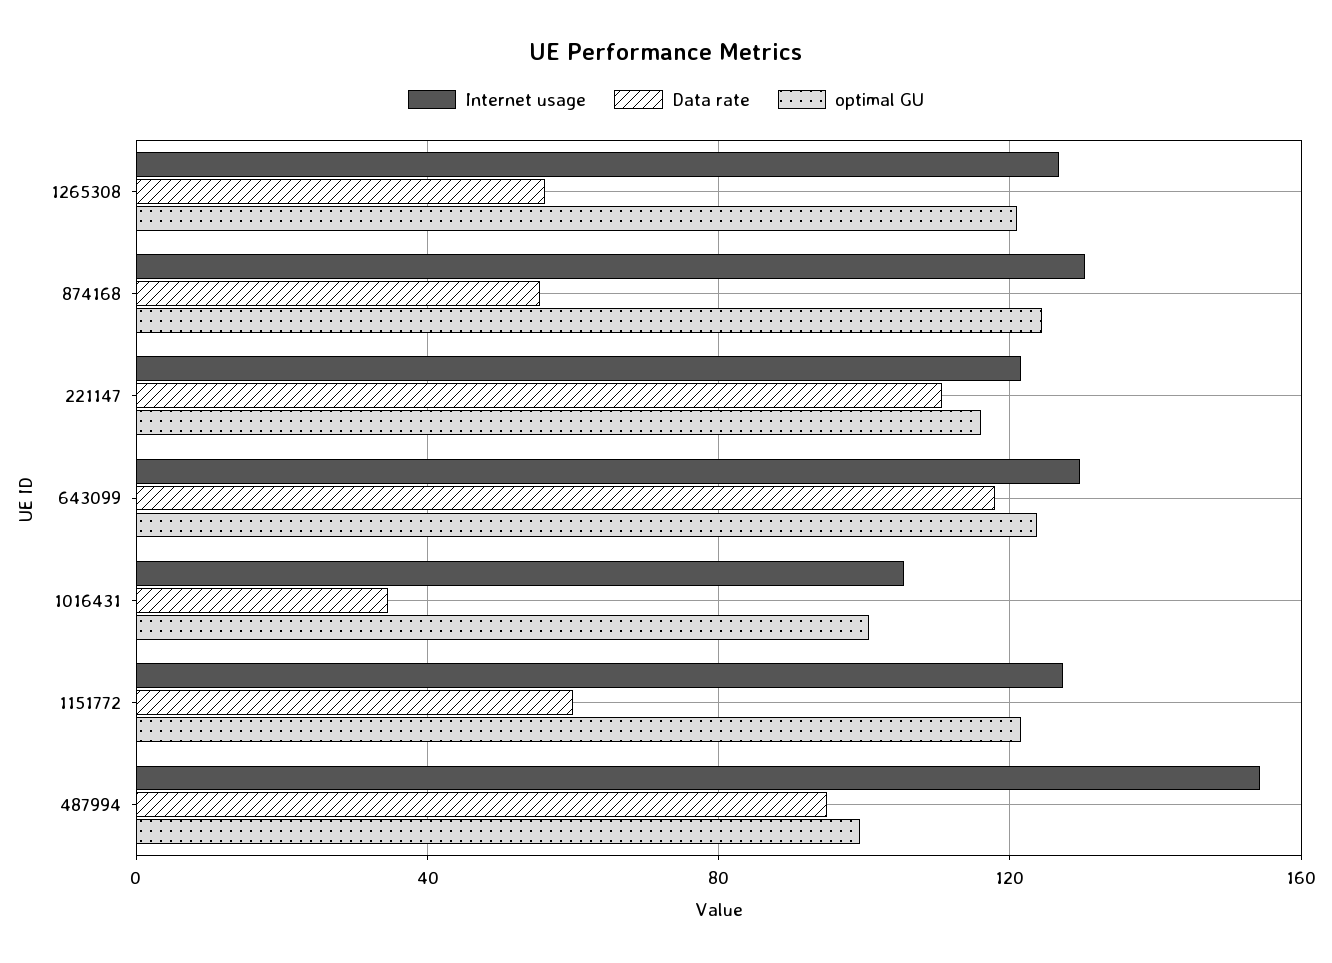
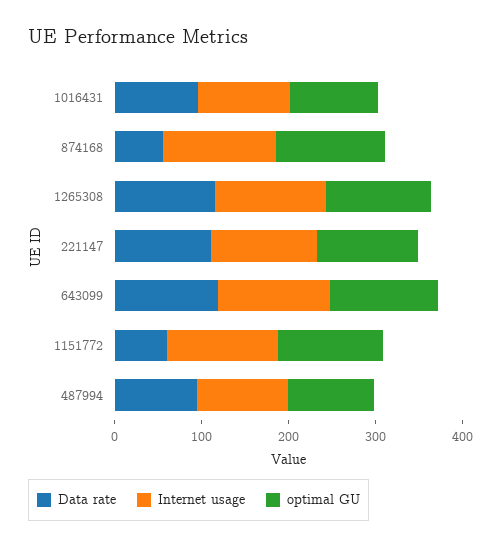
Data rate, 1265308: 55 -> 120
Data rate, 1016431: 35 -> 100
Internet usage, 487994: 155 -> 100

